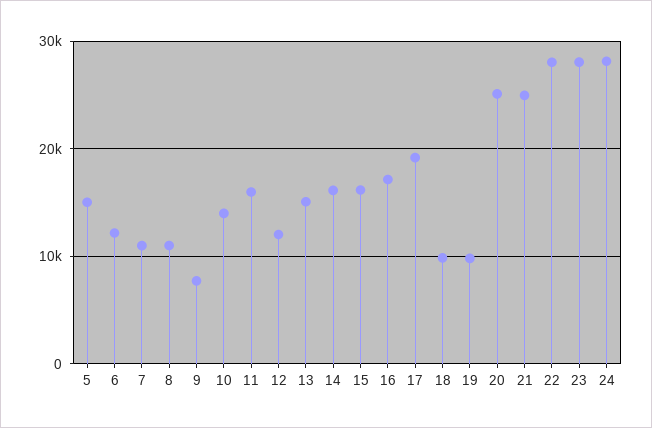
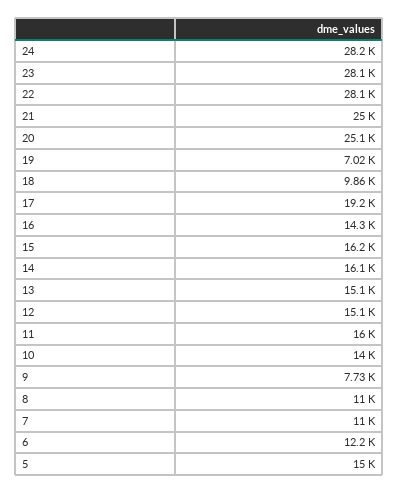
12: 12000 -> 15100
16: 17000 -> 14300
19: 10000 -> 7020

